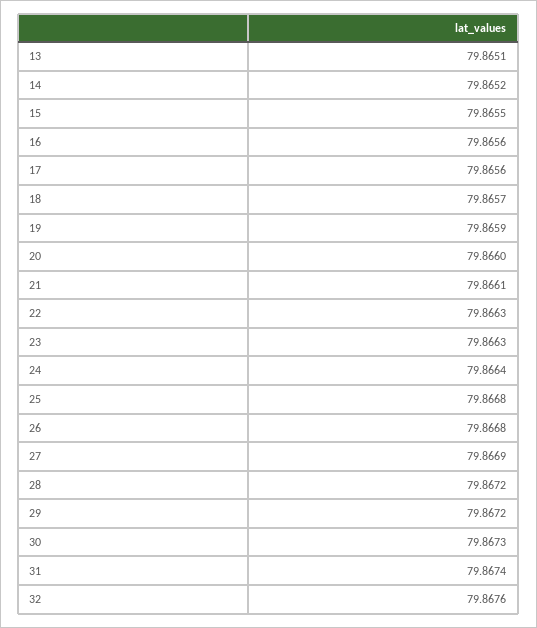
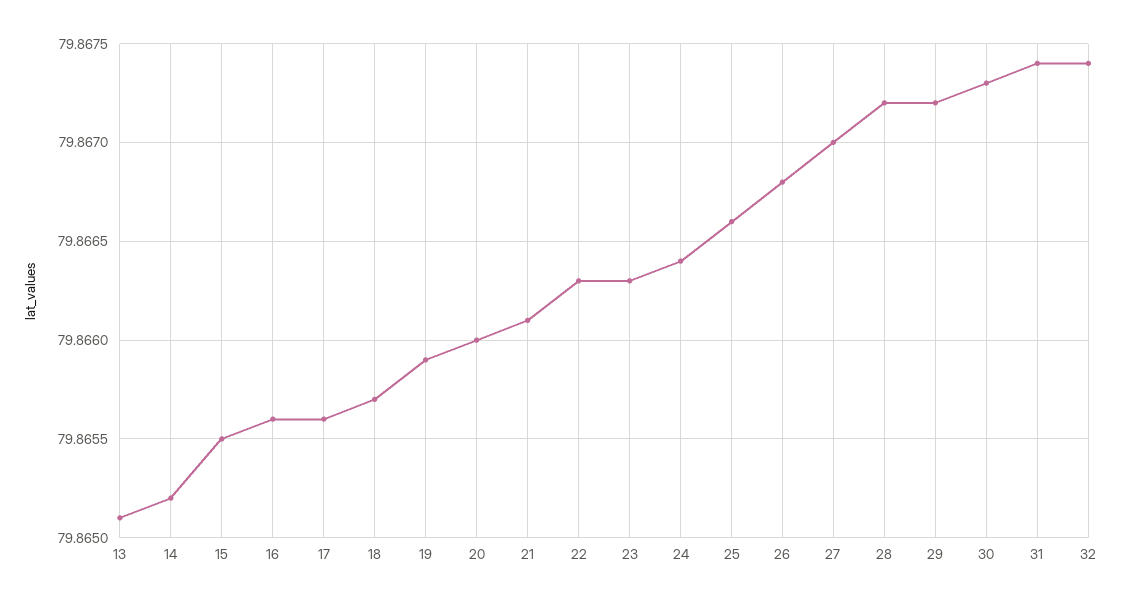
25: 79.8668 -> 79.8666
27: 79.8669 -> 79.867
32: 79.8676 -> 79.8674

